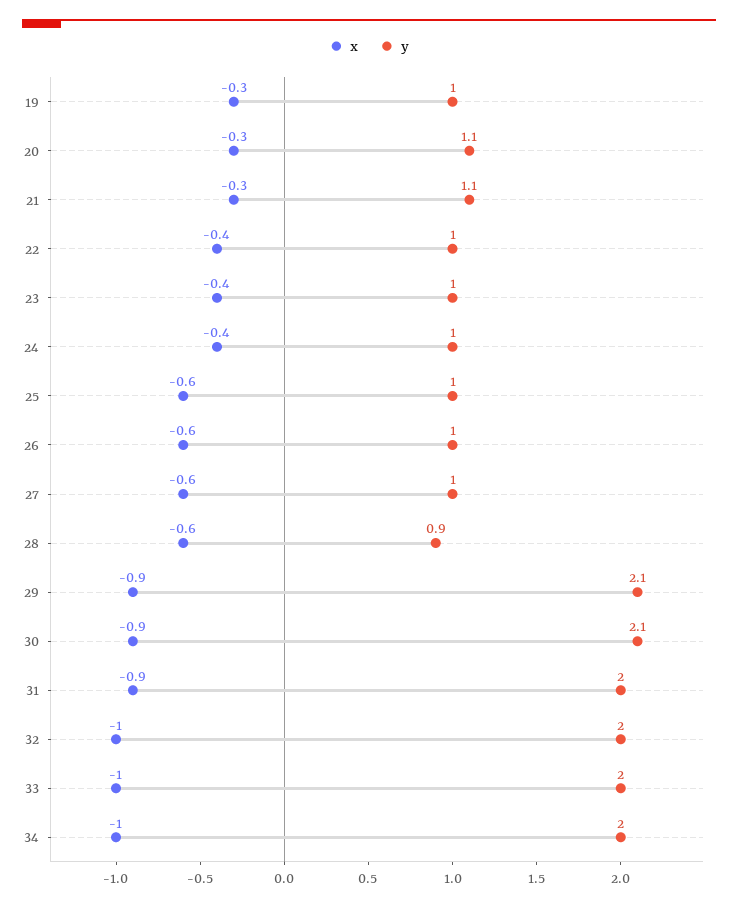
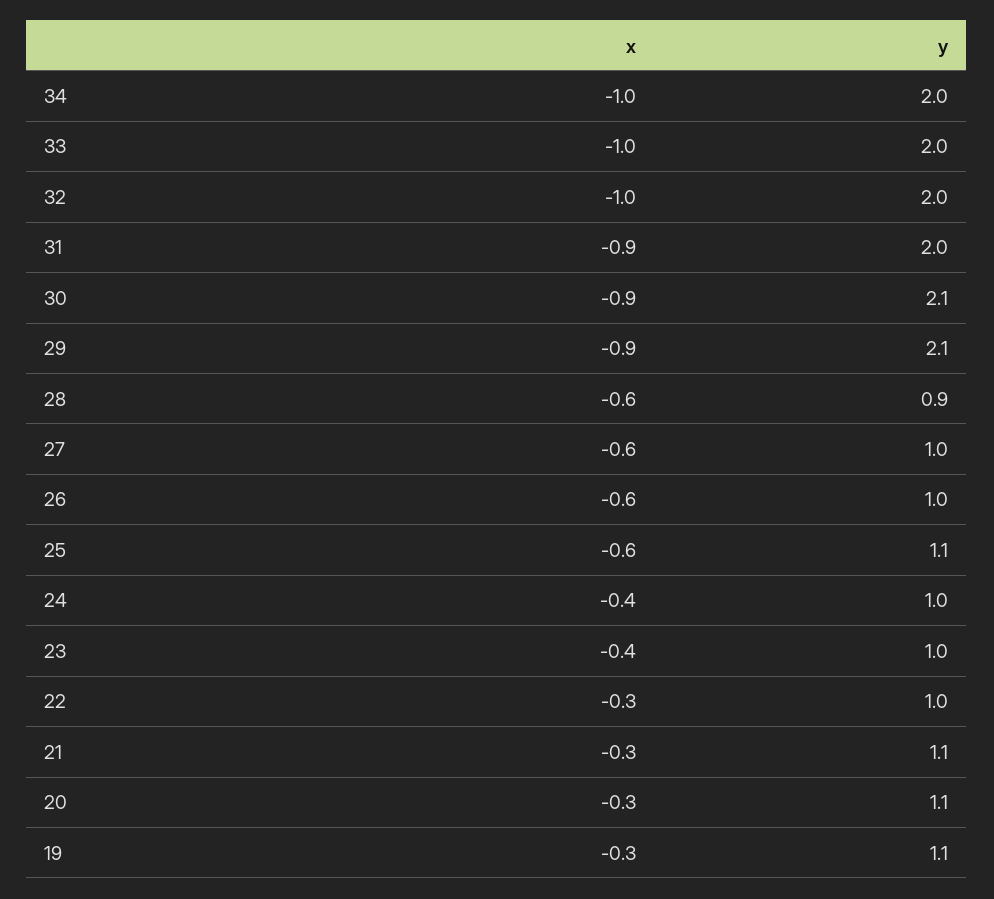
y, 19: 1 -> 1.1
x, 22: -0.4 -> -0.3
y, 25: 1 -> 1.1

